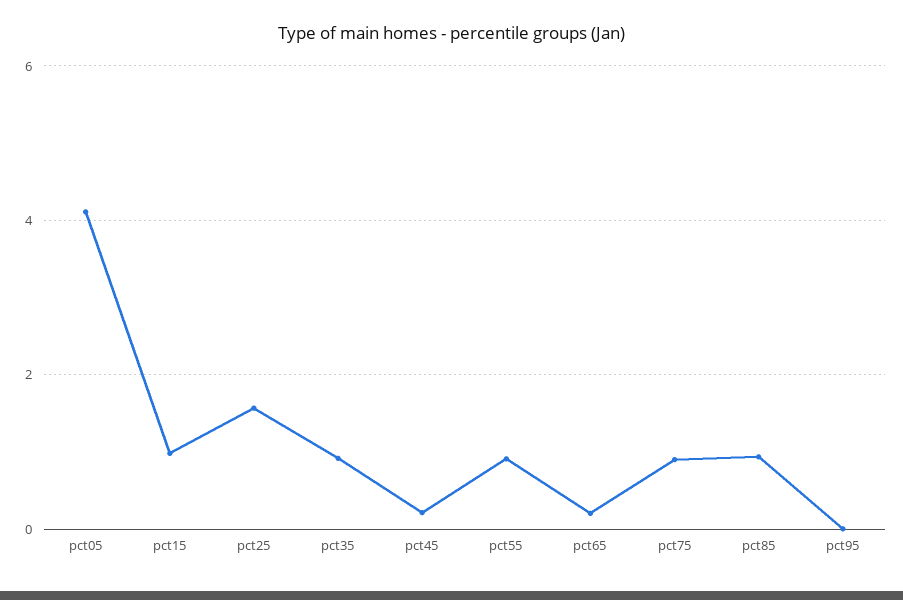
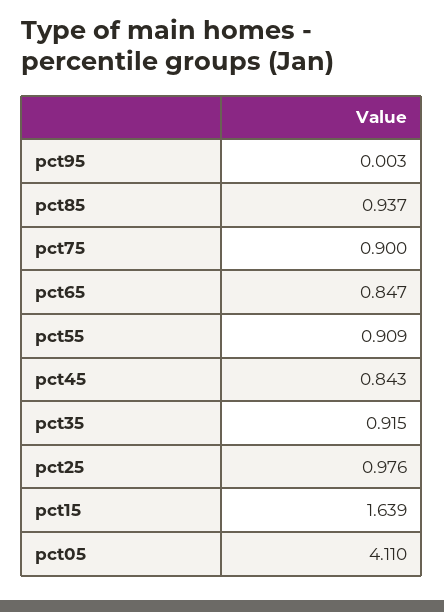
pct15: 1 -> 1.639
pct25: 1.6 -> 0.976
pct45: 0.2 -> 0.843
pct65: 0.2 -> 0.847

